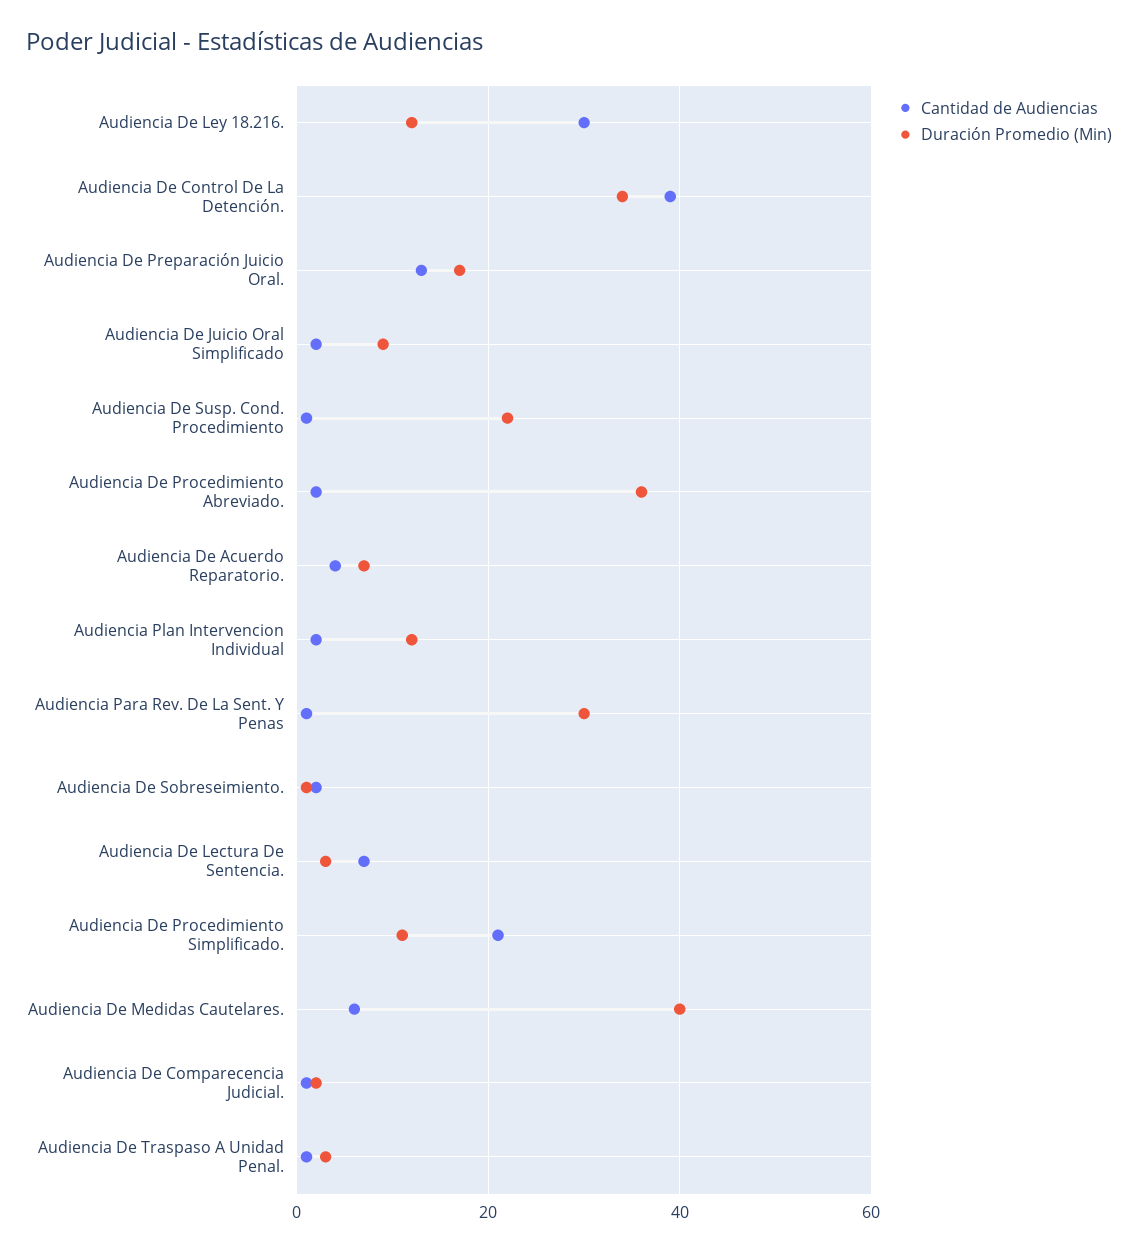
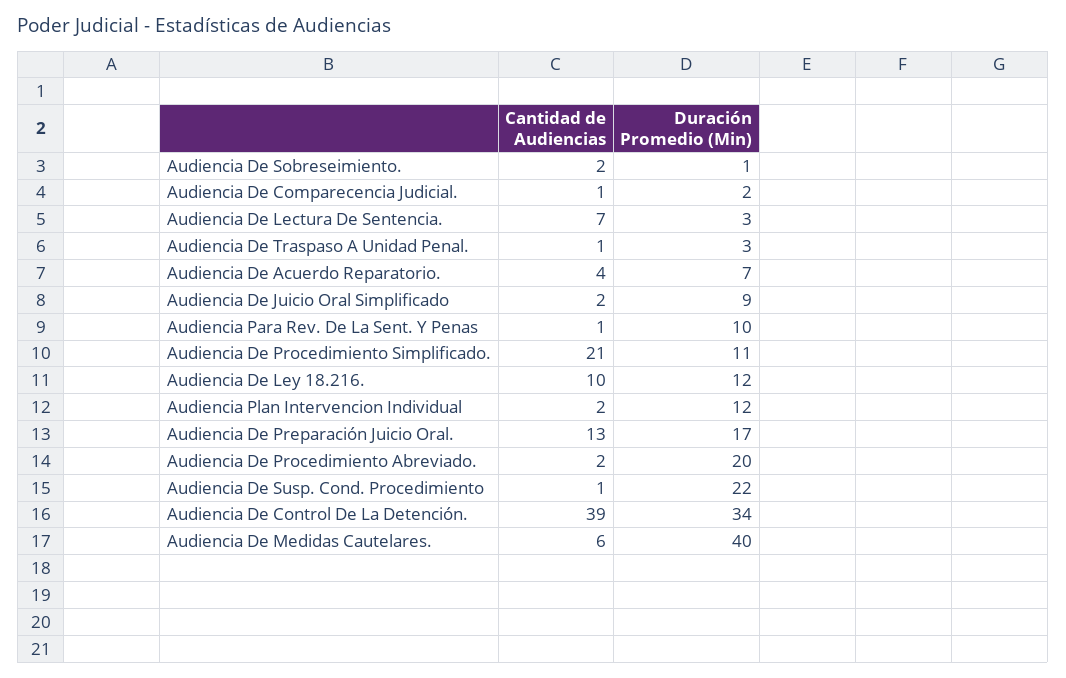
Cantidad de Audiencias, Audiencia De Ley 18.216.: 30 -> 10
Duración Promedio (Min), Audiencia De Procedimiento Abreviado.: 35 -> 20
Duración Promedio (Min), Audiencia Para Rev. De La Sent. Y Penas: 30 -> 10

